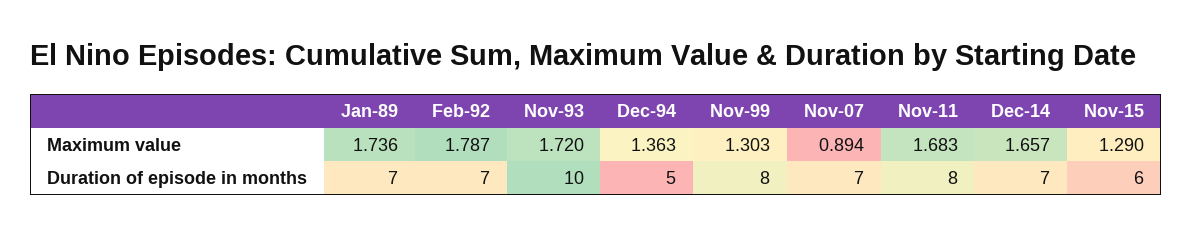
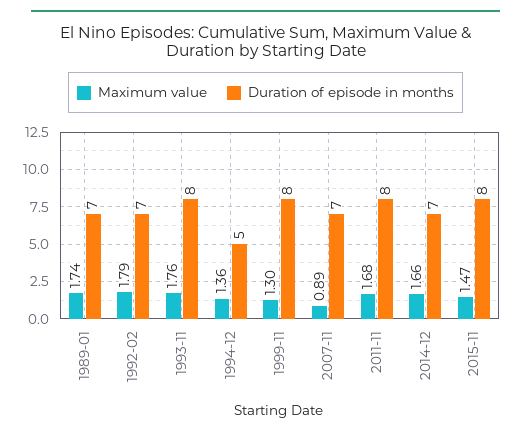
Maximum value, Nov-93: 1.72 -> 1.76
Maximum value, Nov-15: 1.29 -> 1.47
Duration of episode in months, Nov-93: 10 -> 8
Duration of episode in months, Nov-15: 6 -> 8

